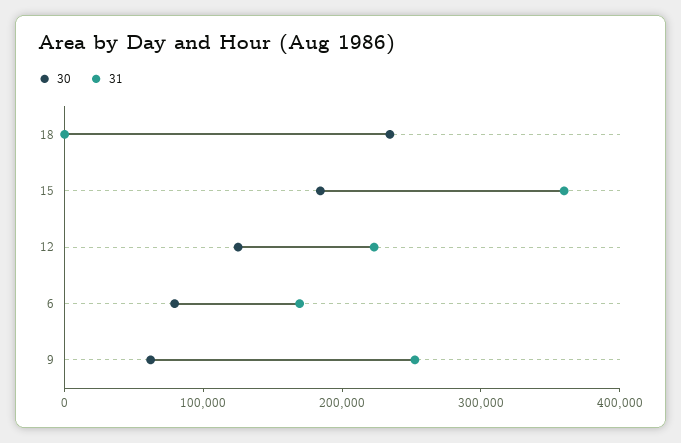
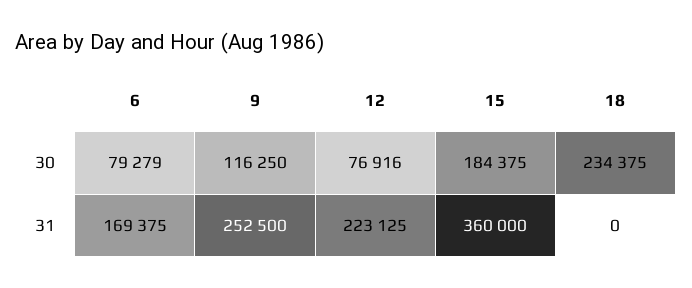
30, 12: 120000 -> 76916
30, 9: 60000 -> 116250

